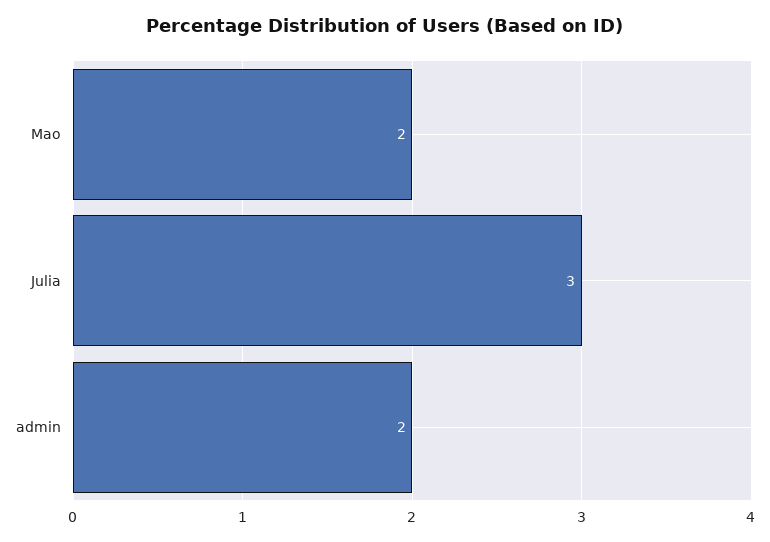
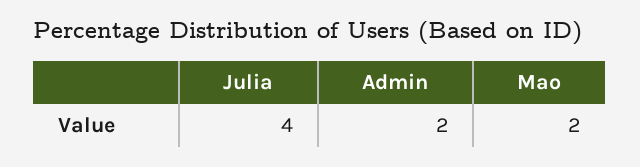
Julia: 3 -> 4

